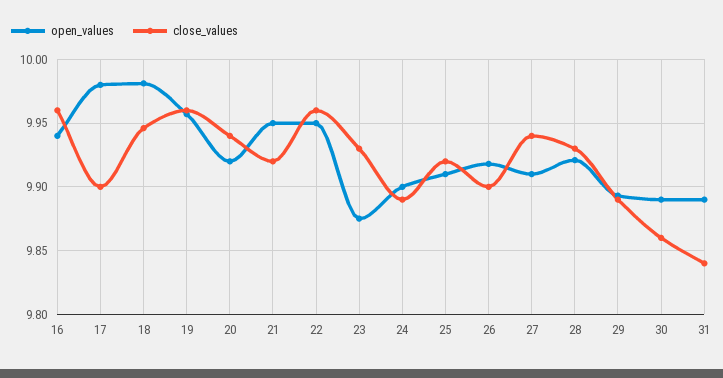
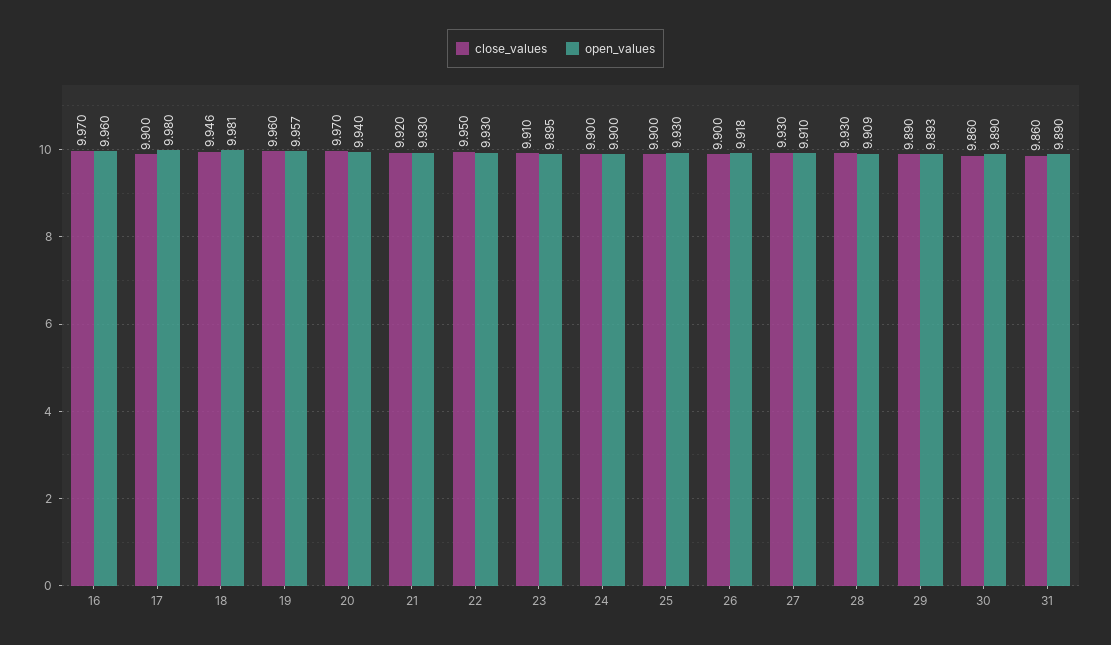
open_values, 16: 9.94 -> 9.96
close_values, 16: 9.96 -> 9.97
open_values, 20: 9.92 -> 9.94
close_values, 20: 9.94 -> 9.97
open_values, 21: 9.95 -> 9.93
open_values, 22: 9.95 -> 9.93
close_values, 22: 9.96 -> 9.95
open_values, 23: 9.875 -> 9.895
close_values, 23: 9.93 -> 9.91
close_values, 24: 9.89 -> 9.9
open_values, 25: 9.91 -> 9.93
close_values, 25: 9.92 -> 9.9
close_values, 27: 9.94 -> 9.93
open_values, 28: 9.92 -> 9.909
close_values, 31: 9.84 -> 9.86

